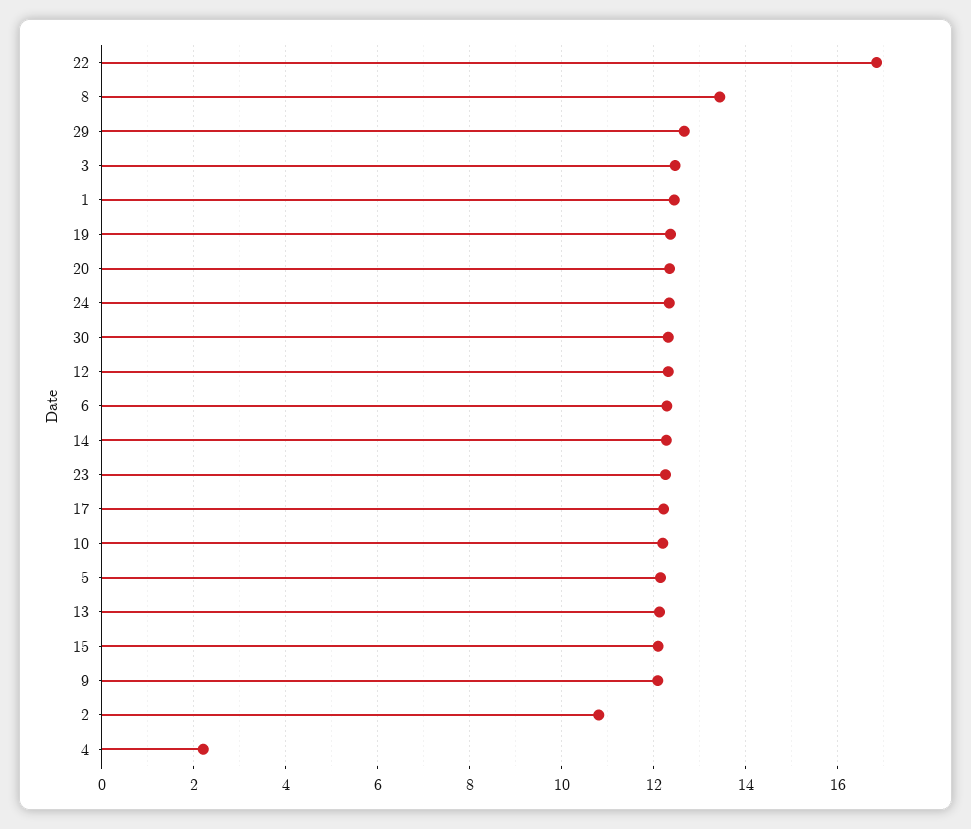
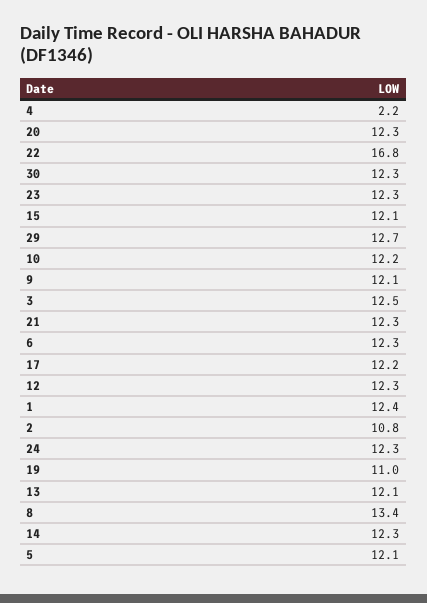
19: 12.4 -> 11
21: none -> 12.3

